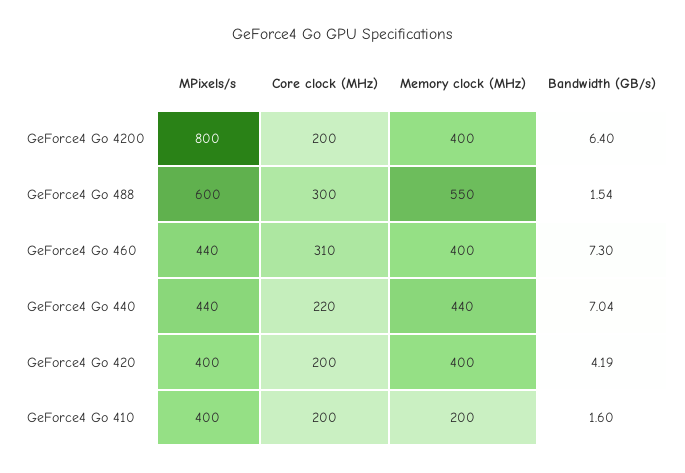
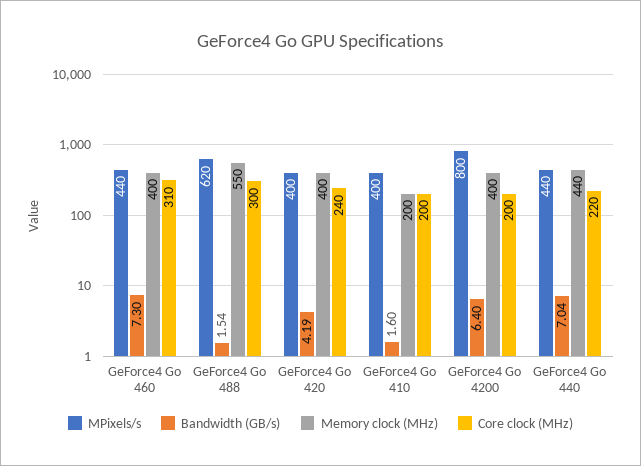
MPixels/s, GeForce4 Go 488: 600 -> 620
Core clock (MHz), GeForce4 Go 420: 200 -> 240

